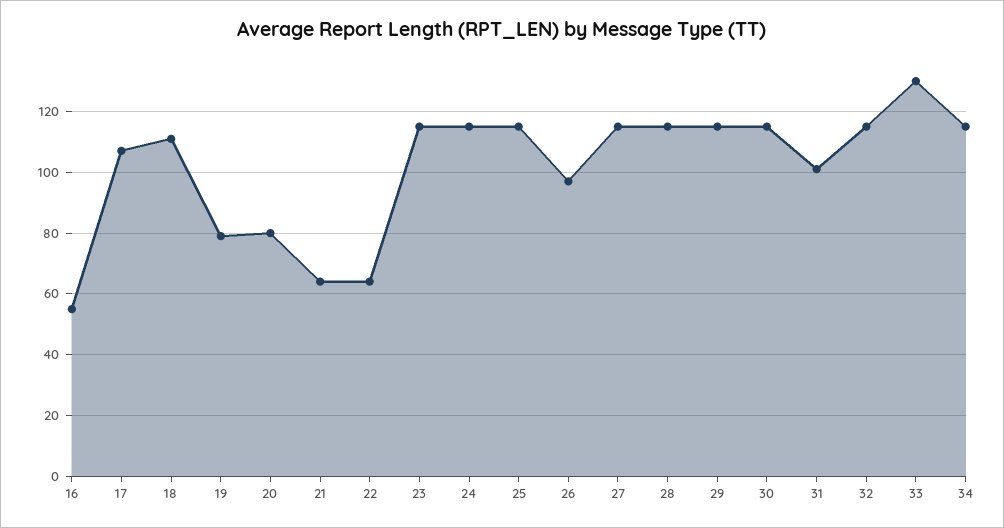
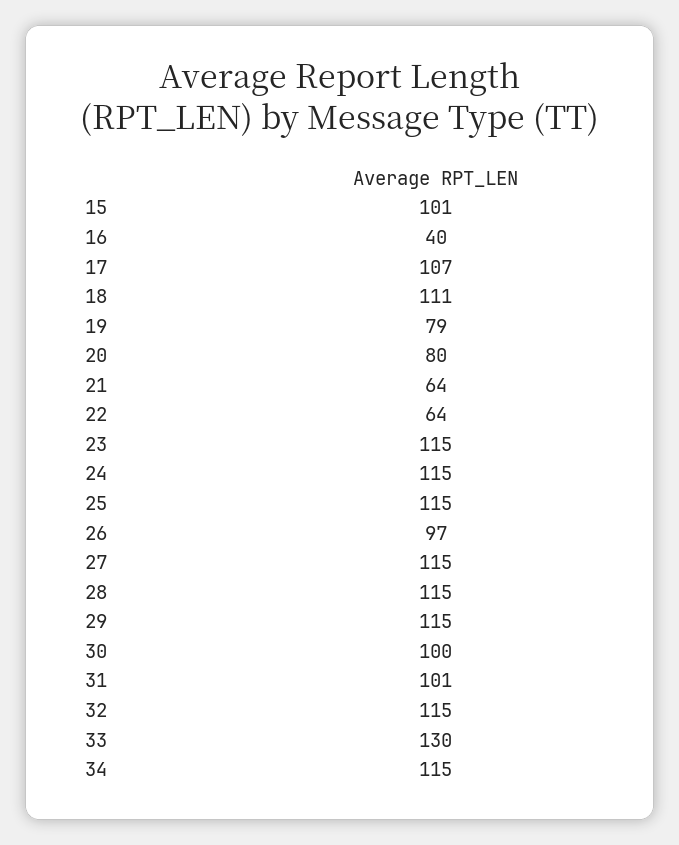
16: 55 -> 40
30: 115 -> 100
15: none -> 101

